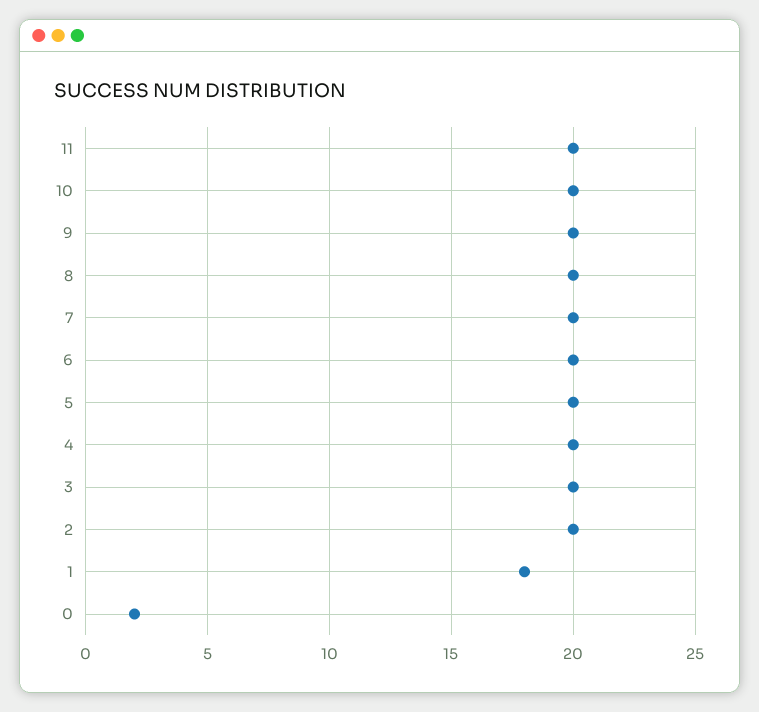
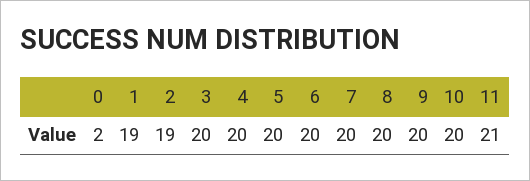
11: 20 -> 21
2: 20 -> 19
1: 18 -> 19

